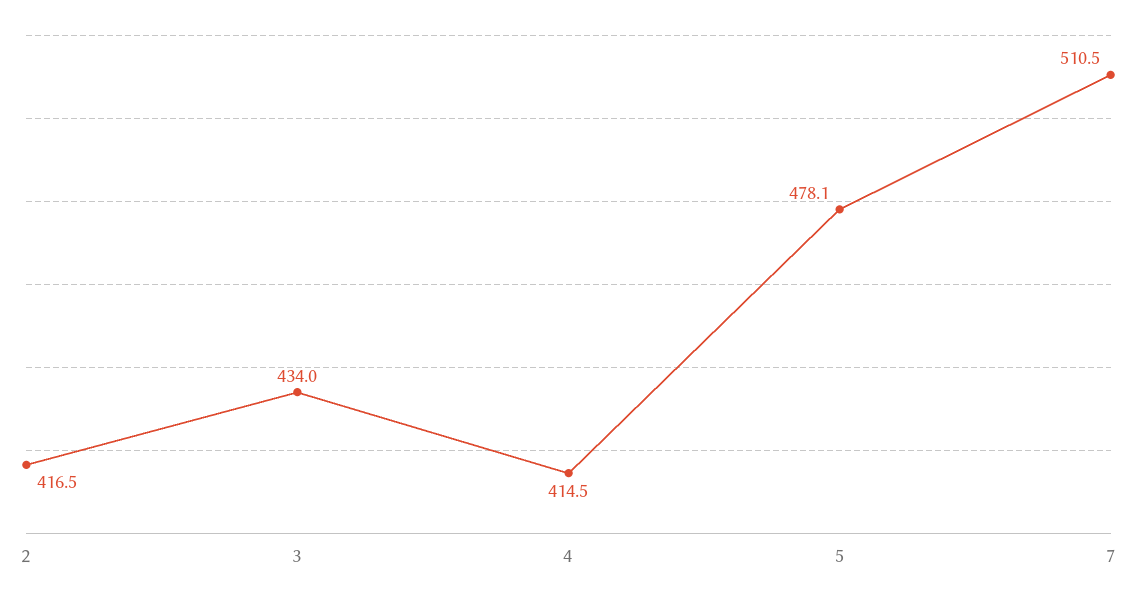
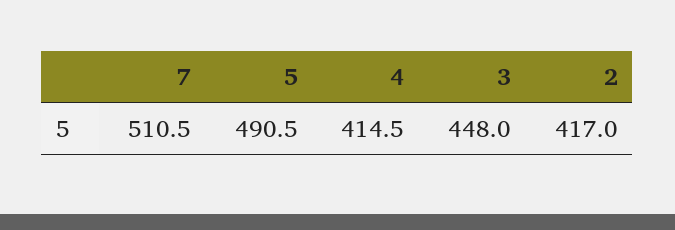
2: 416.5 -> 417
3: 434 -> 448
5: 478.1 -> 490.5

